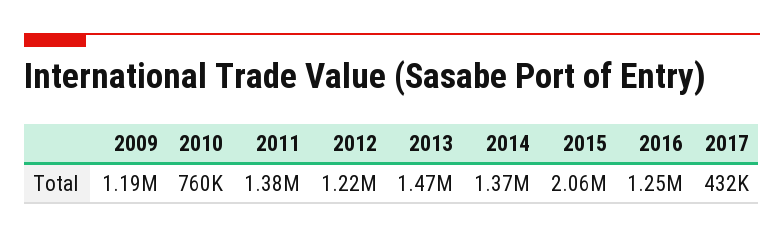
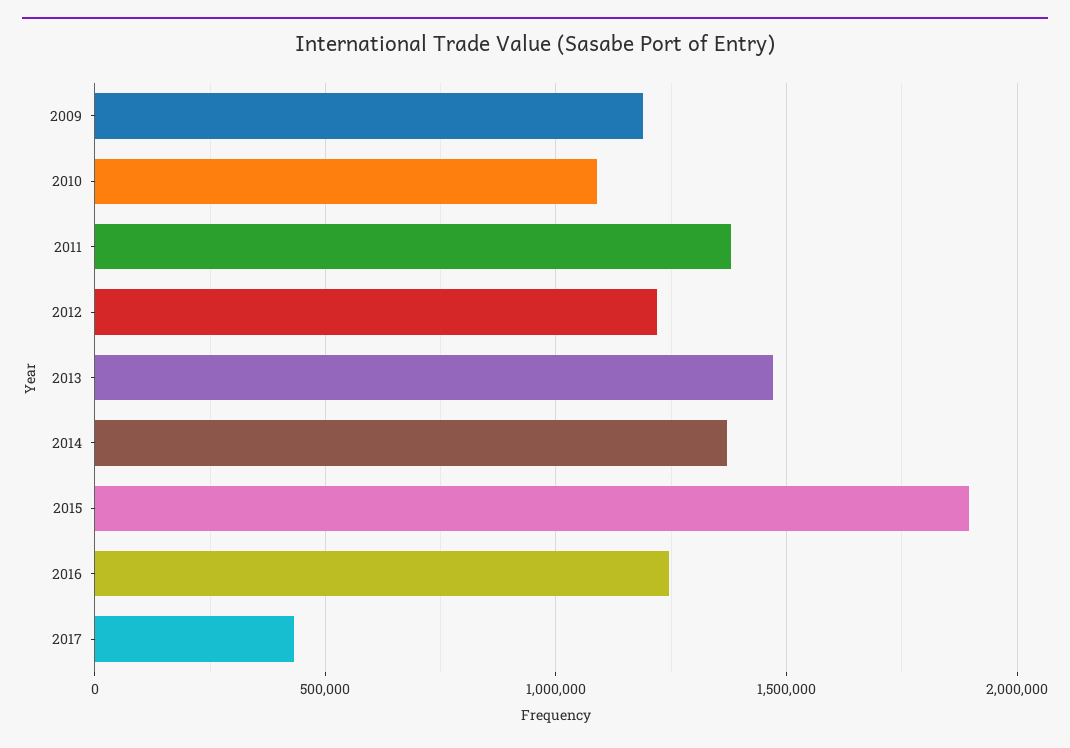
2010: 760000 -> 1100000
2015: 2060000 -> 1900000

